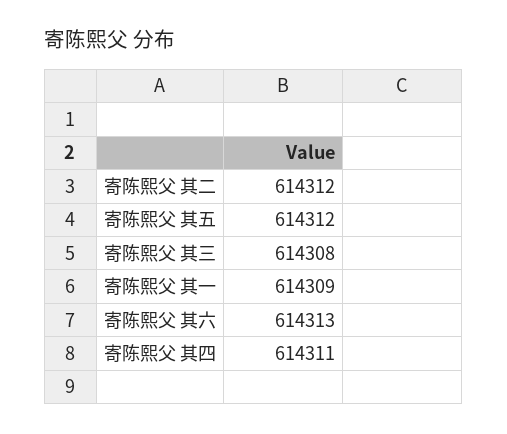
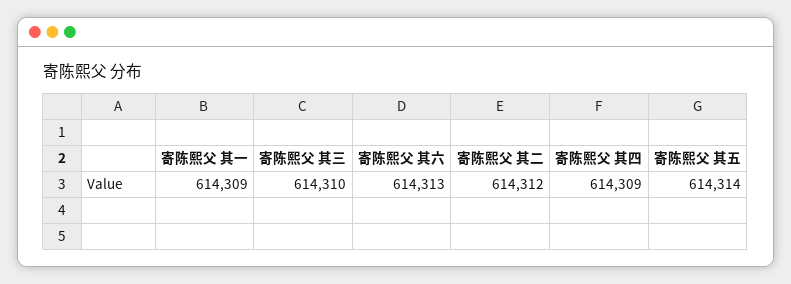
寄陈熙父 其五: 614312 -> 614314
寄陈熙父 其三: 614308 -> 614310
寄陈熙父 其四: 614311 -> 614309

